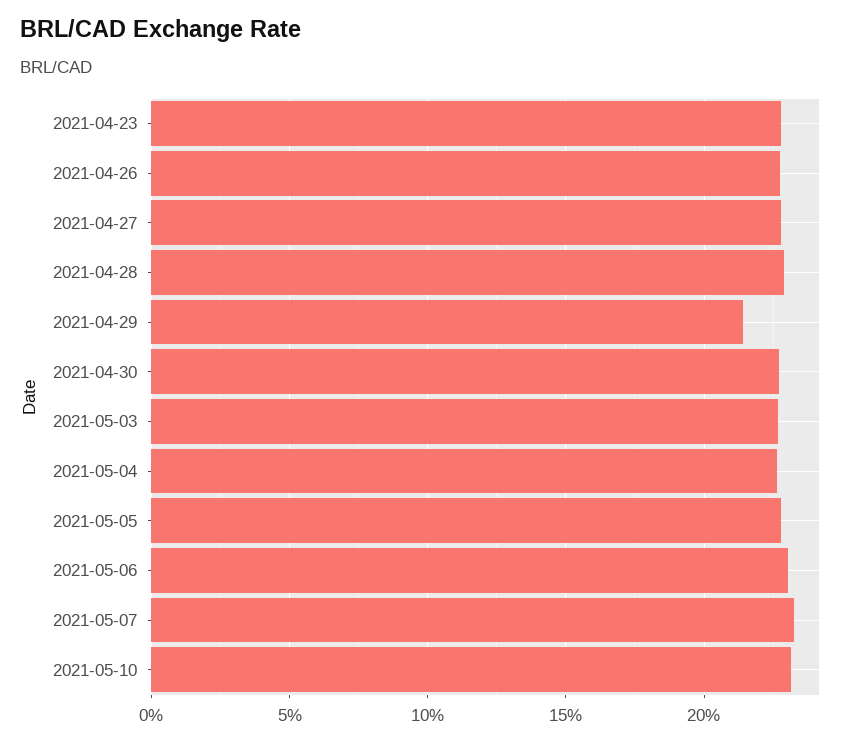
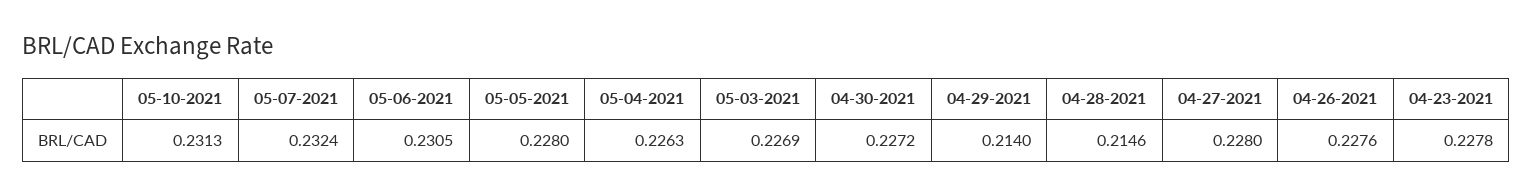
2021-04-28: 0.23 -> 0.2146

